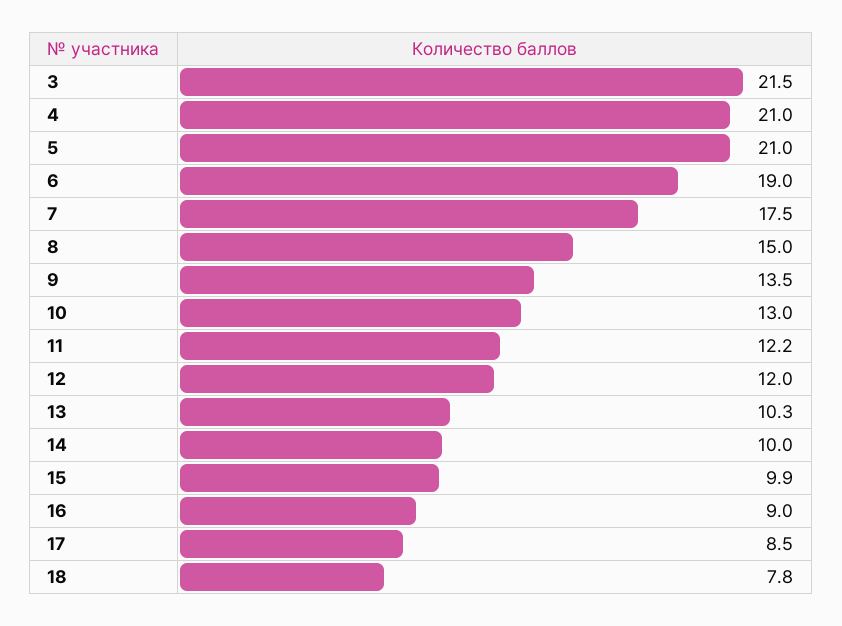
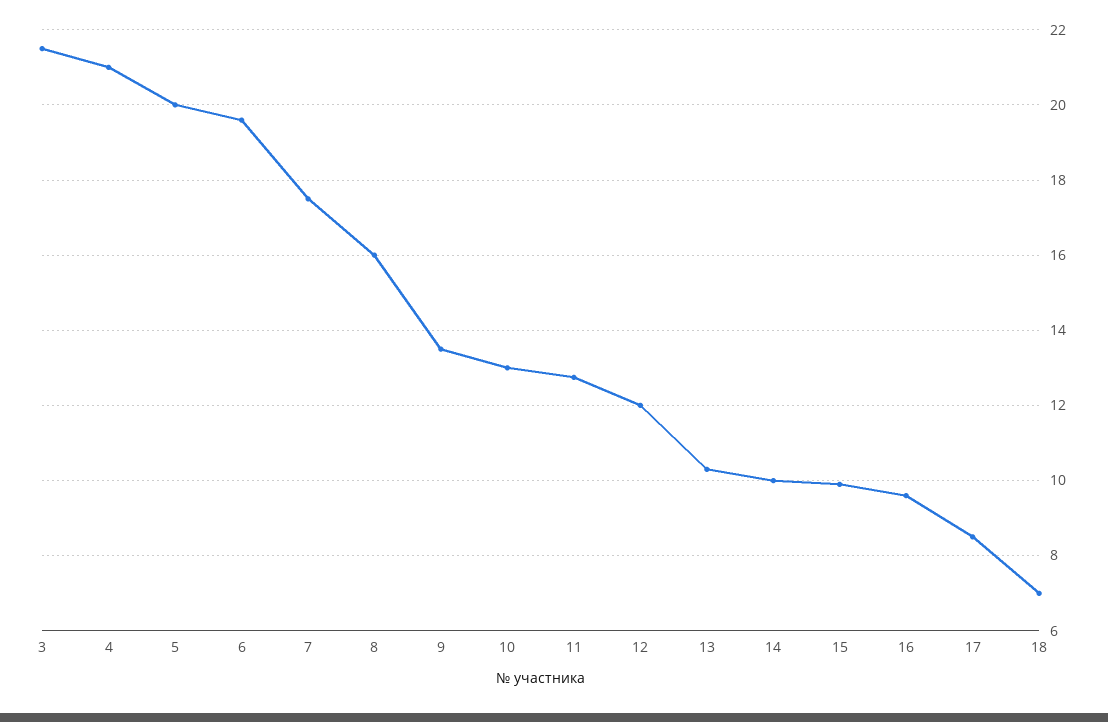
5: 21 -> 20
6: 19 -> 19.6
8: 15 -> 16
11: 12.2 -> 12.8
16: 9 -> 9.6
18: 7.8 -> 7

